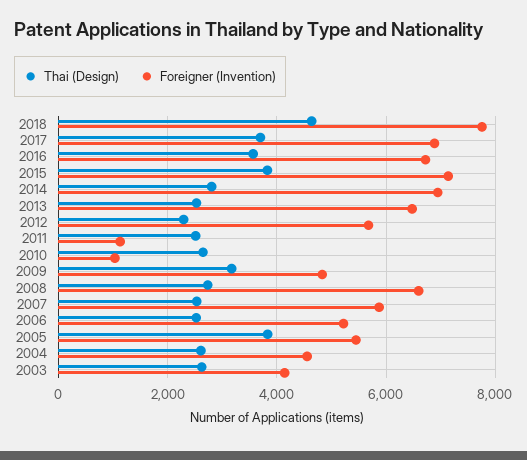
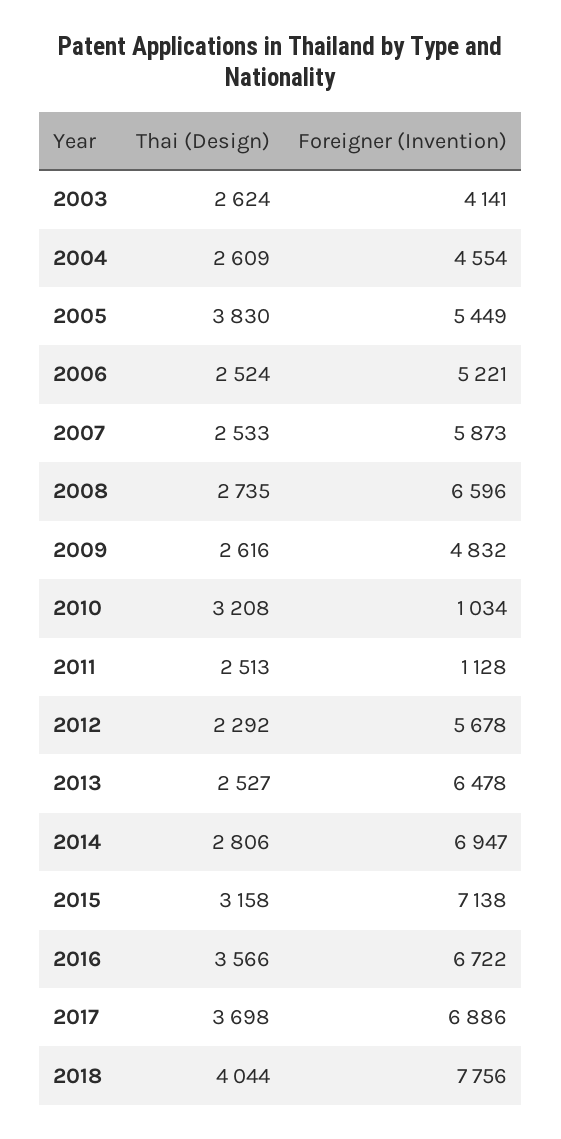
Thai (Design), 2018: 4600 -> 4044
Thai (Design), 2015: 3800 -> 3158
Thai (Design), 2010: 2600 -> 3208
Thai (Design), 2009: 3200 -> 2616

